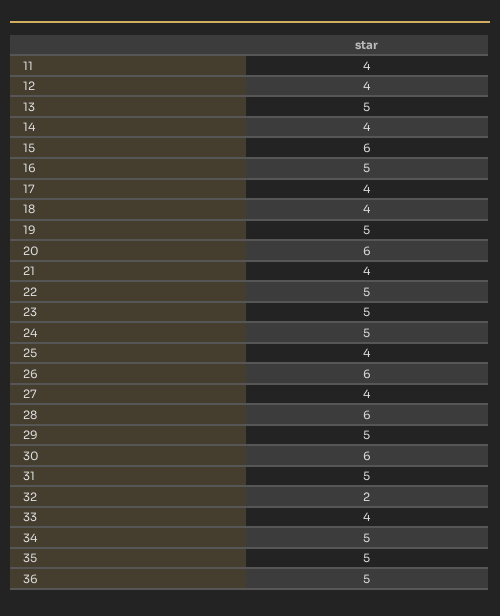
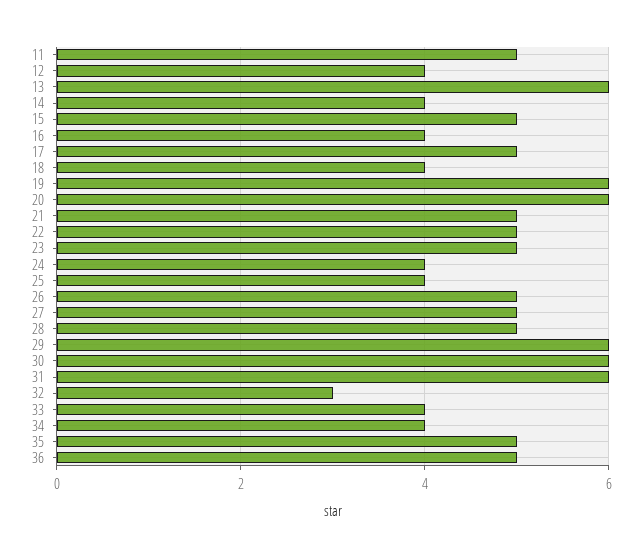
11: 4 -> 5
13: 5 -> 6
15: 6 -> 5
16: 5 -> 4
17: 4 -> 5
19: 5 -> 6
21: 4 -> 5
24: 5 -> 4
26: 6 -> 5
27: 4 -> 5
28: 6 -> 5
29: 5 -> 6
31: 5 -> 6
32: 2 -> 3
34: 5 -> 4

